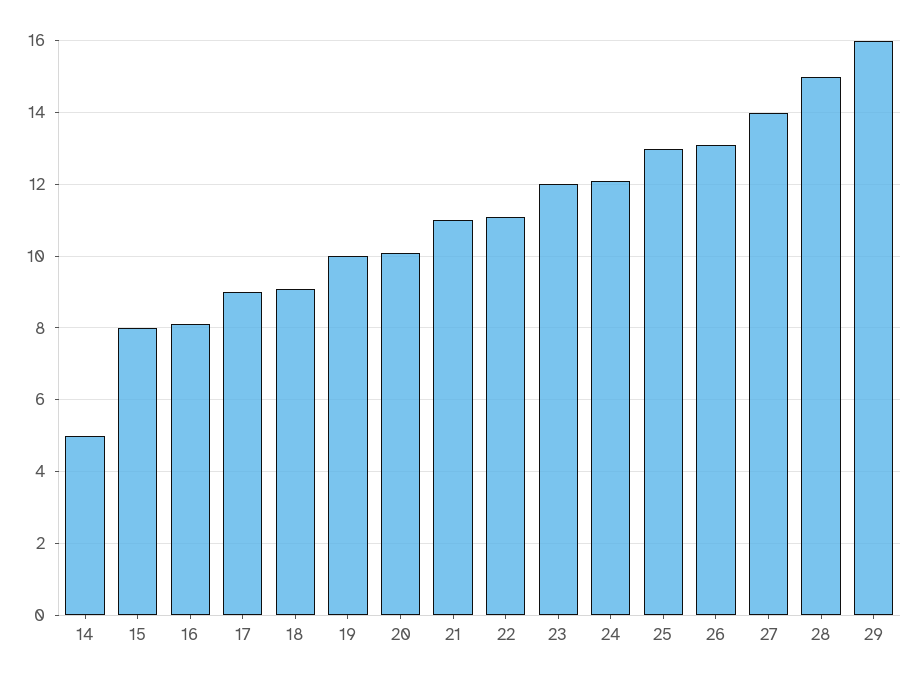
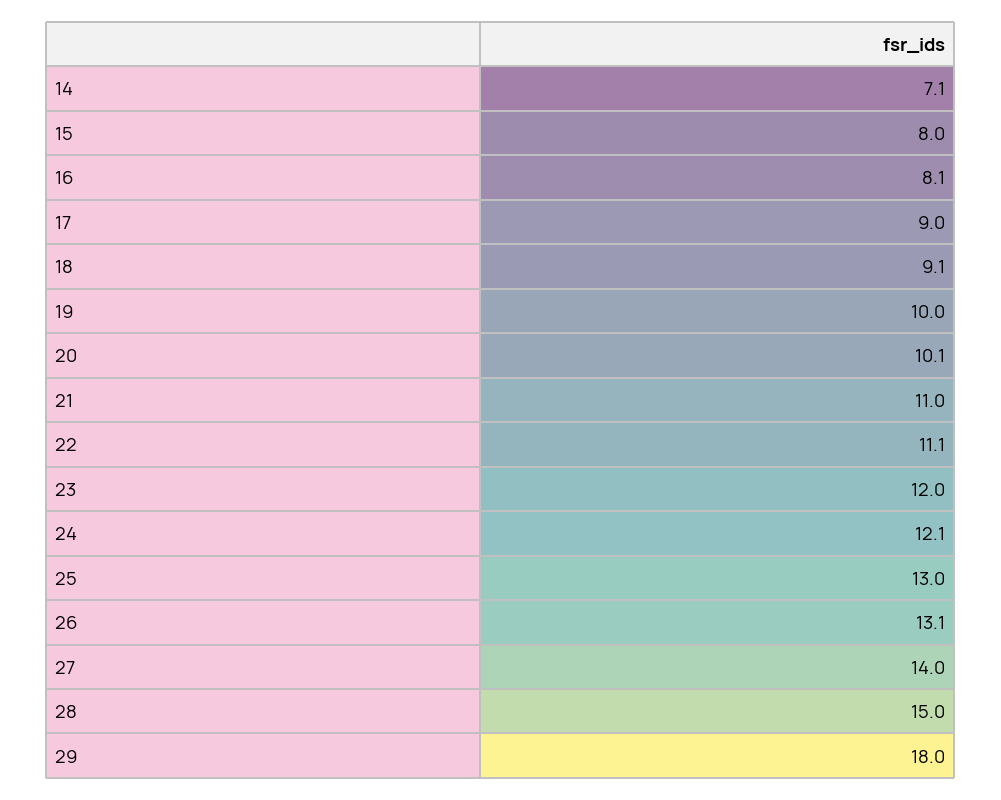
14: 5 -> 7.1
29: 16 -> 18

